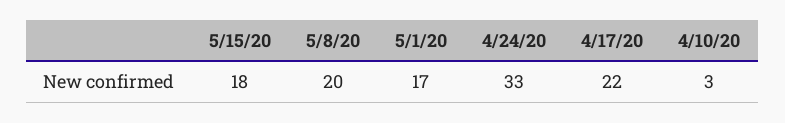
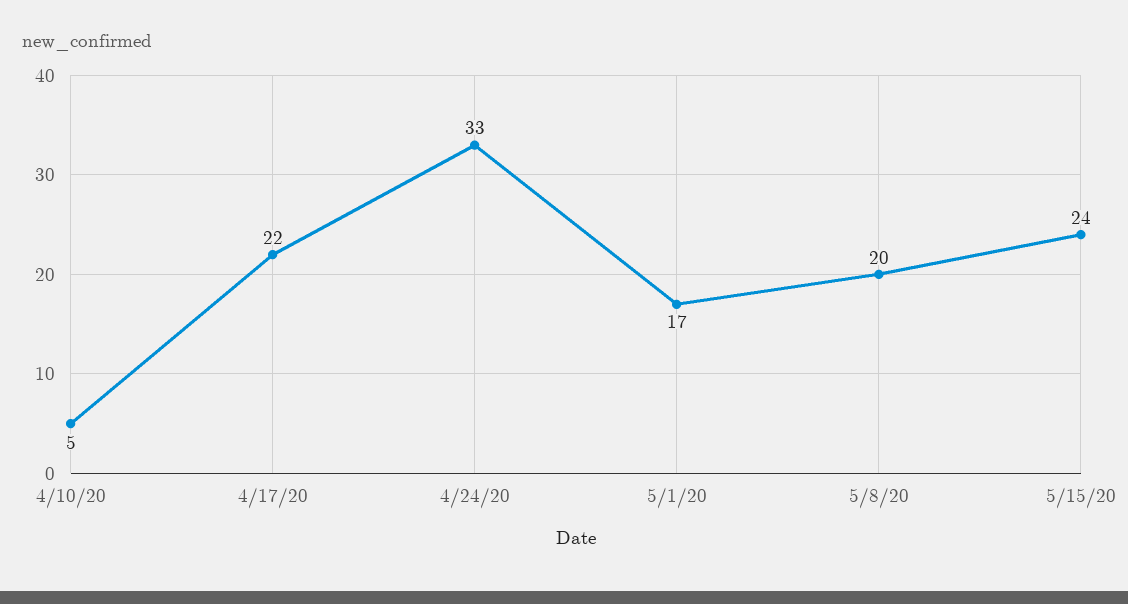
5/15/20: 18 -> 24
4/10/20: 3 -> 5

